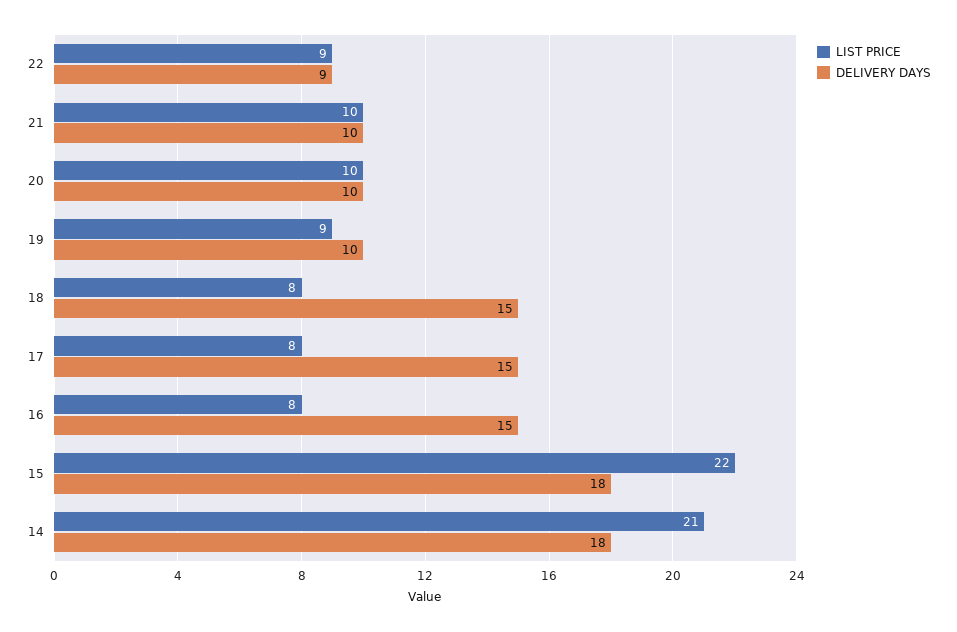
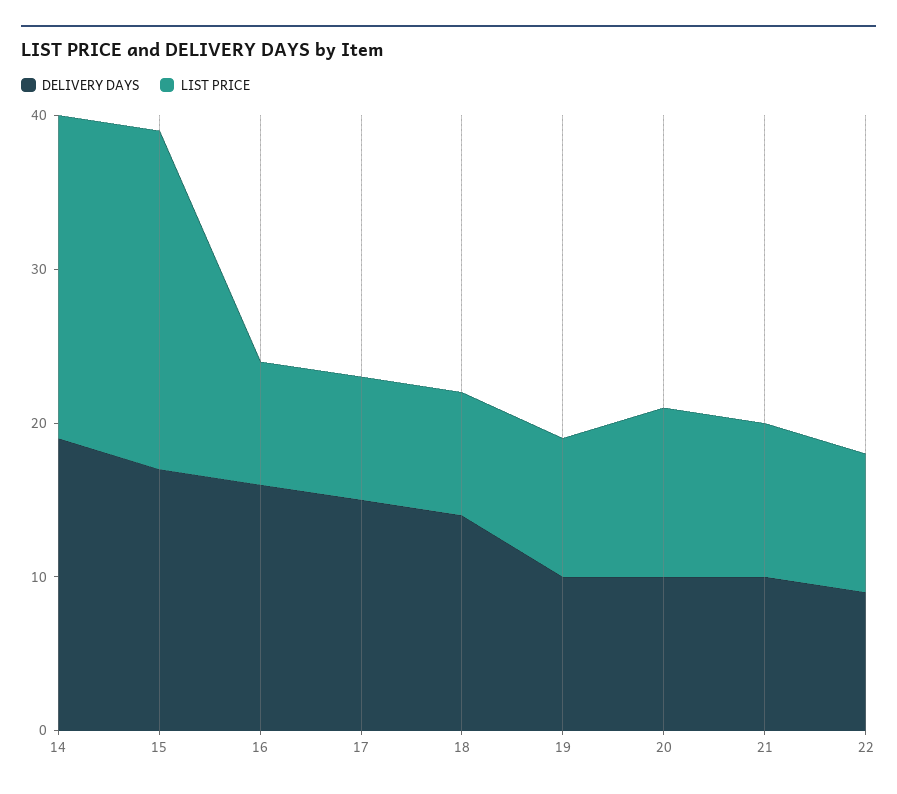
LIST PRICE, 20: 10 -> 11
DELIVERY DAYS, 18: 15 -> 14
DELIVERY DAYS, 16: 15 -> 16
DELIVERY DAYS, 15: 18 -> 17
DELIVERY DAYS, 14: 18 -> 19

